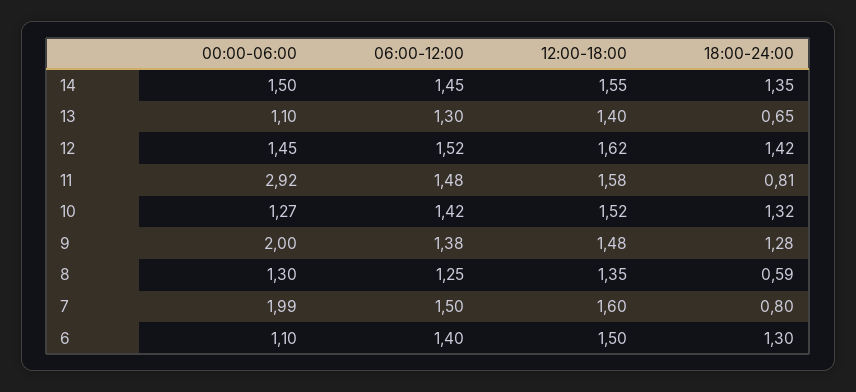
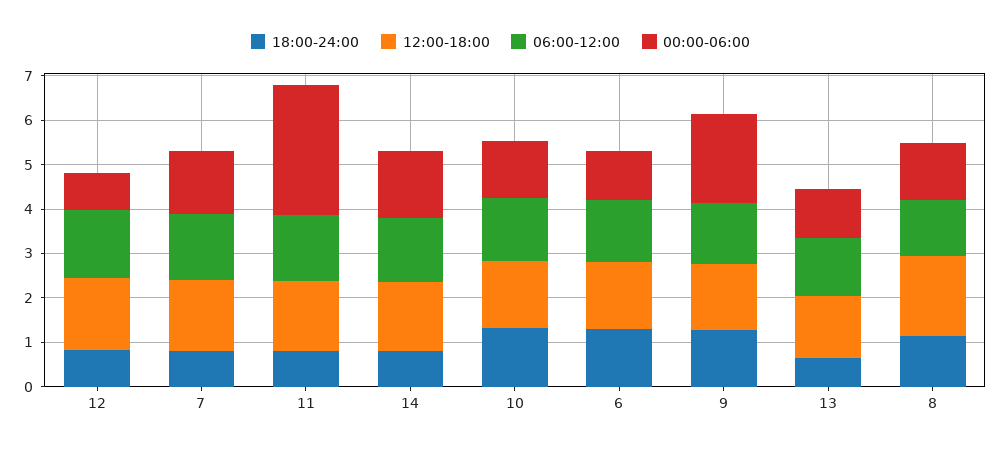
18:00-24:00, 14: 1.35 -> 0.8
00:00-06:00, 12: 1.45 -> 0.8
18:00-24:00, 12: 1.42 -> 0.8
12:00-18:00, 8: 1.35 -> 1.8
18:00-24:00, 8: 0.59 -> 1.2
00:00-06:00, 7: 1.99 -> 1.4

